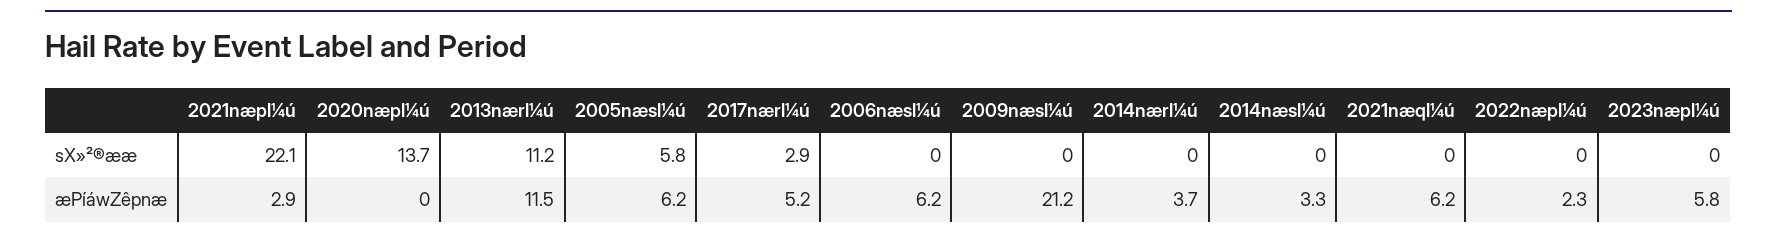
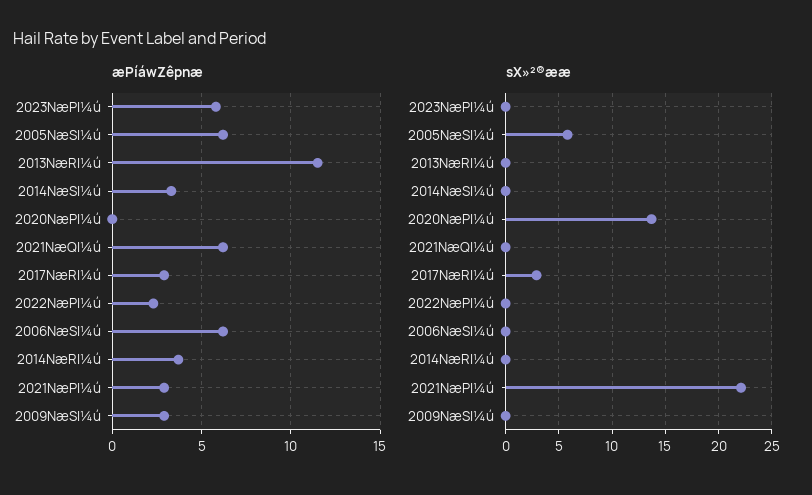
sX»²®ææ, 2013nærl¼ú: 11.2 -> 0
æPíáwZêpnæ, 2017nærl¼ú: 5.2 -> 3
æPíáwZêpnæ, 2009næsl¼ú: 21.2 -> 3

